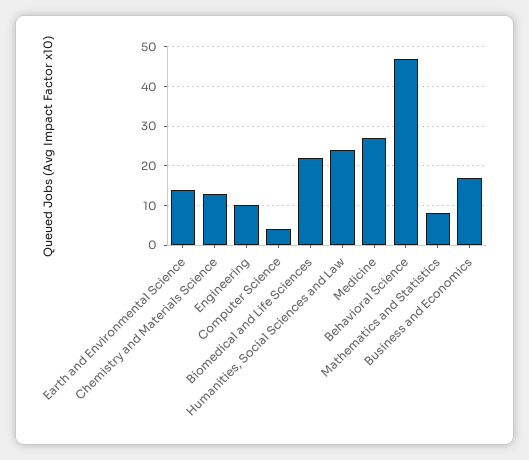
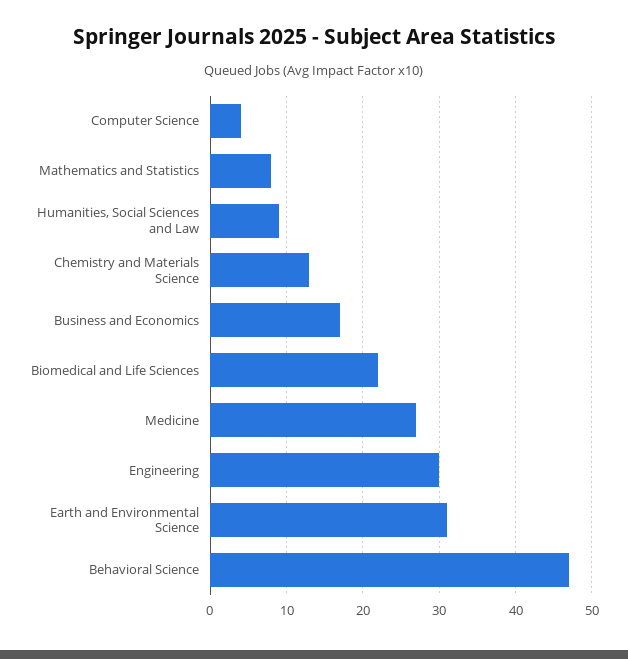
Earth and Environmental Science: 15 -> 31
Engineering: 10 -> 30
Humanities, Social Sciences and Law: 25 -> 9

